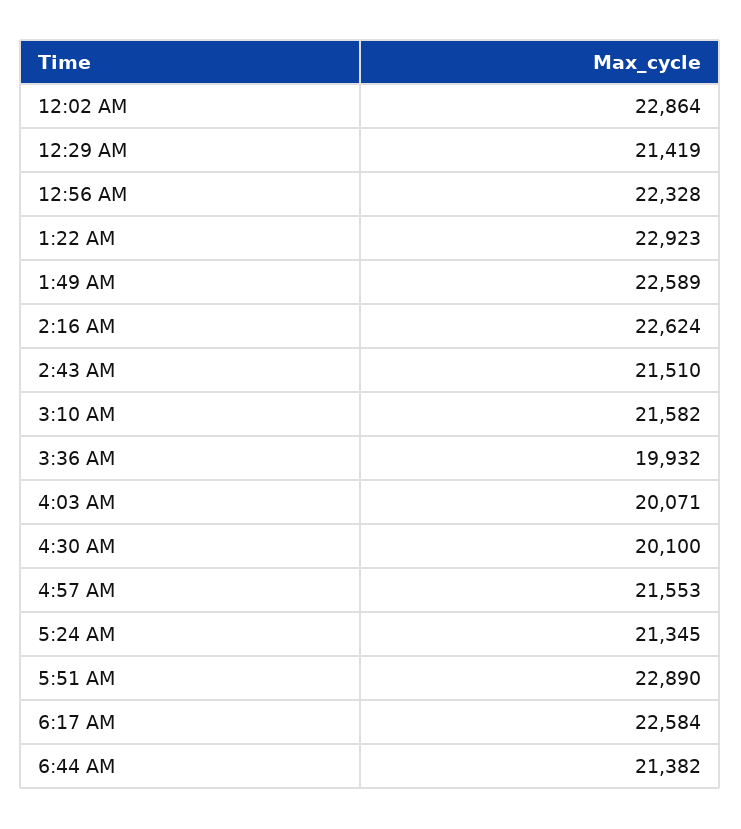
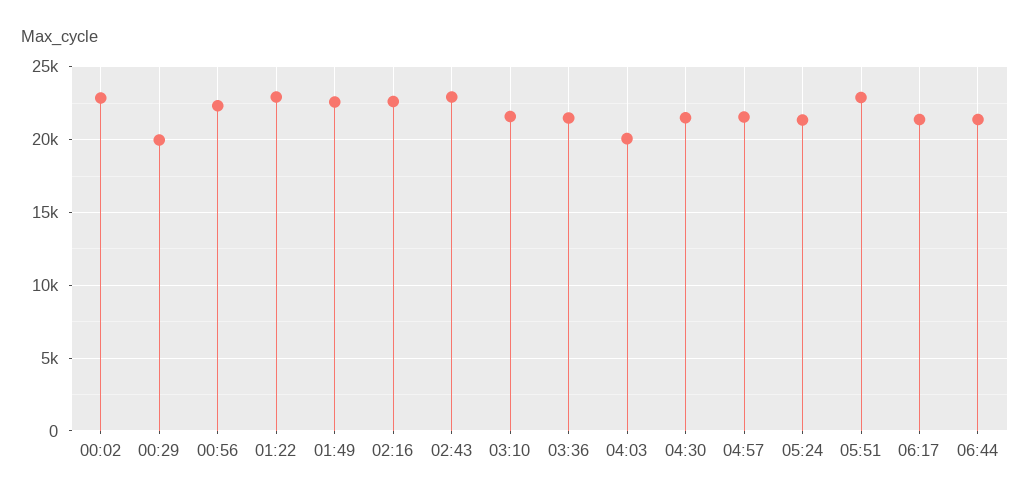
12:29 AM: 21419 -> 20000
2:43 AM: 21510 -> 23000
3:36 AM: 19932 -> 21500
4:30 AM: 20100 -> 21500
6:17 AM: 22584 -> 21500

